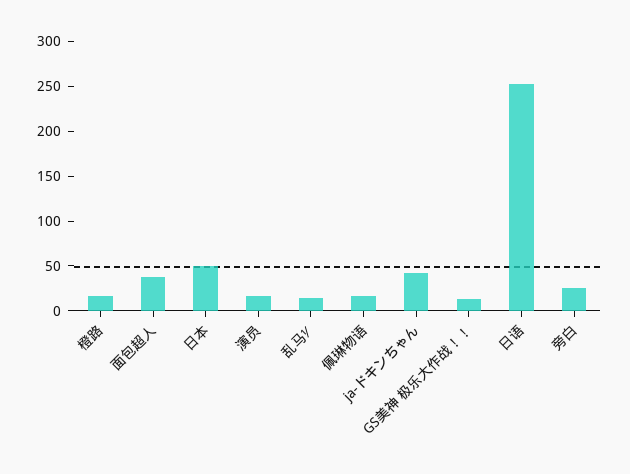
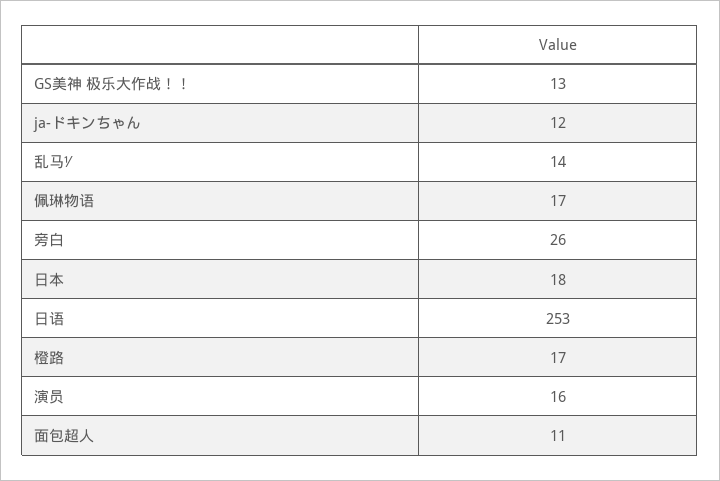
面包超人: 40 -> 11
日本: 50 -> 18
ja-ドキンちゃん: 40 -> 12

